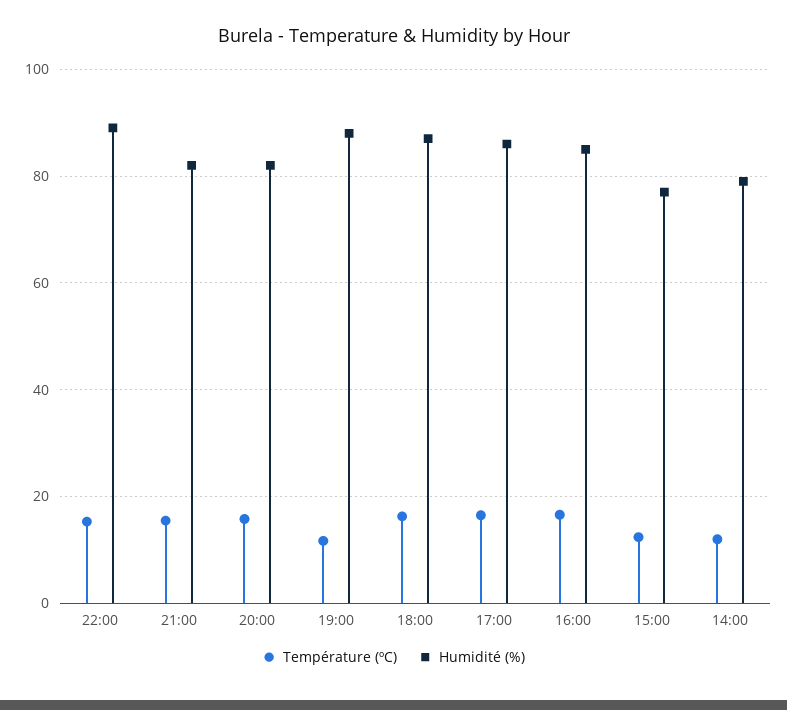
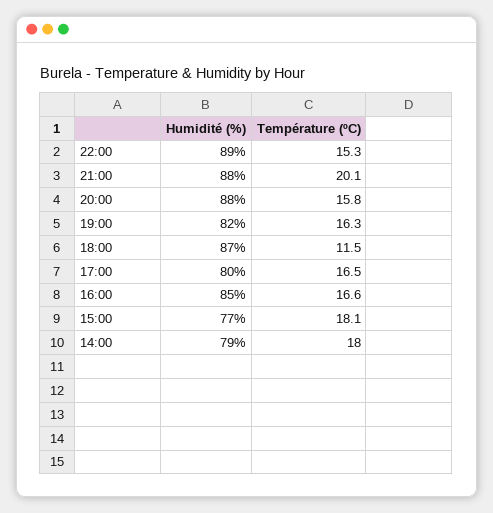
Température (ºC), 21:00: 16 -> 20.1
Humidité (%), 21:00: 82 -> 88
Humidité (%), 20:00: 82 -> 88
Température (ºC), 19:00: 12 -> 16.3
Humidité (%), 19:00: 88 -> 82
Température (ºC), 18:00: 16 -> 11.5
Humidité (%), 17:00: 86 -> 80
Température (ºC), 15:00: 12 -> 18.1
Température (ºC), 14:00: 12 -> 18

